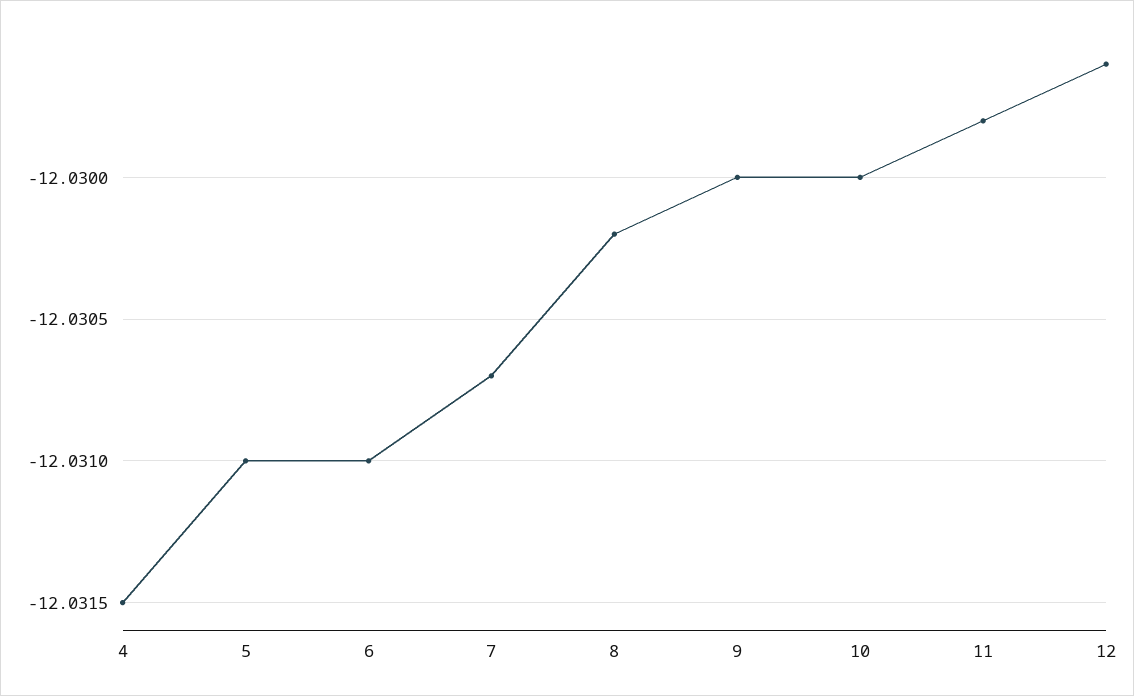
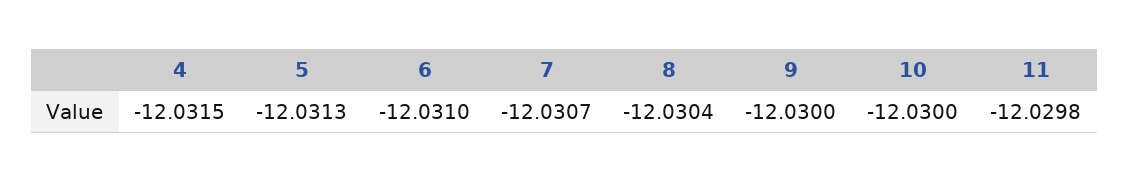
5: -12.031 -> -12.0313
8: -12.0302 -> -12.0304
12: -12.0296 -> none

